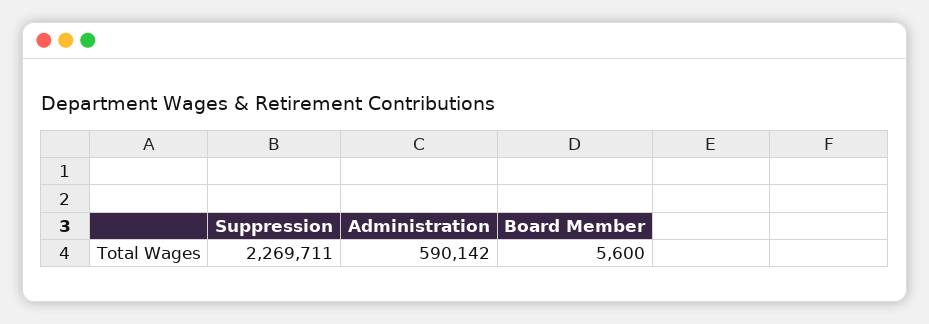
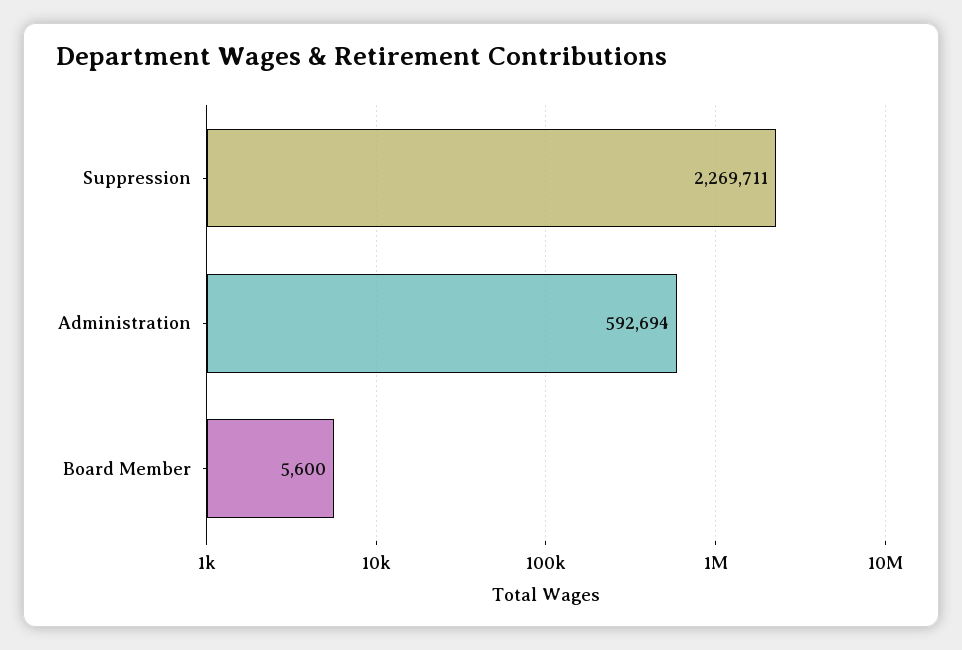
Administration: 590142 -> 592694

